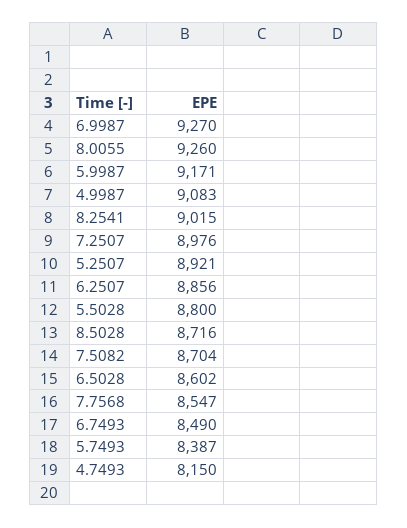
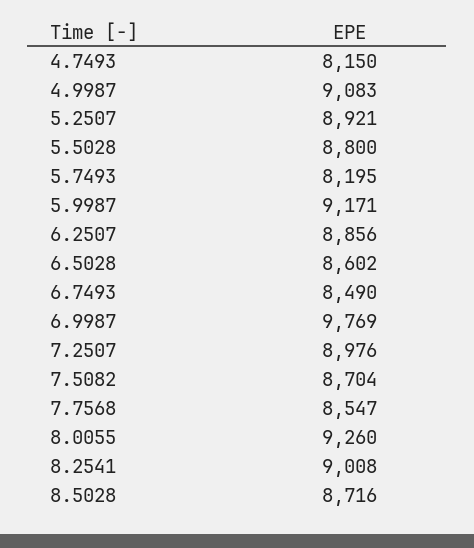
6.9987: 9270 -> 9769
8.2541: 9015 -> 9008
5.7493: 8387 -> 8195

